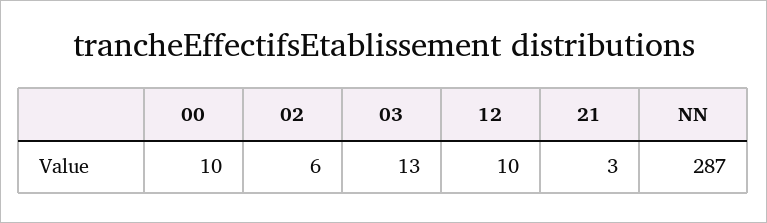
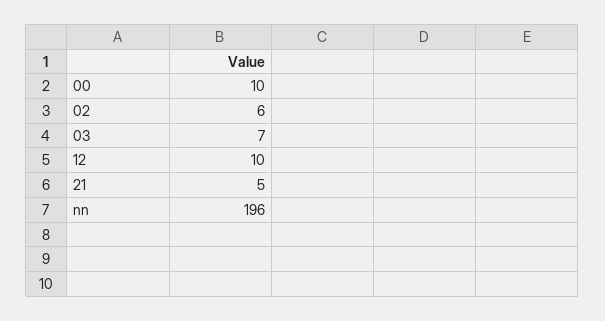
03: 13 -> 7
21: 3 -> 5
NN: 287 -> 196

